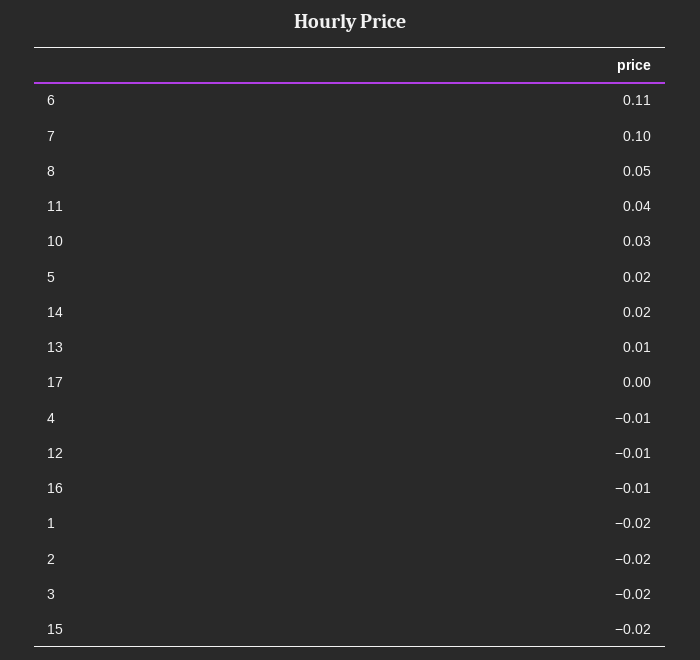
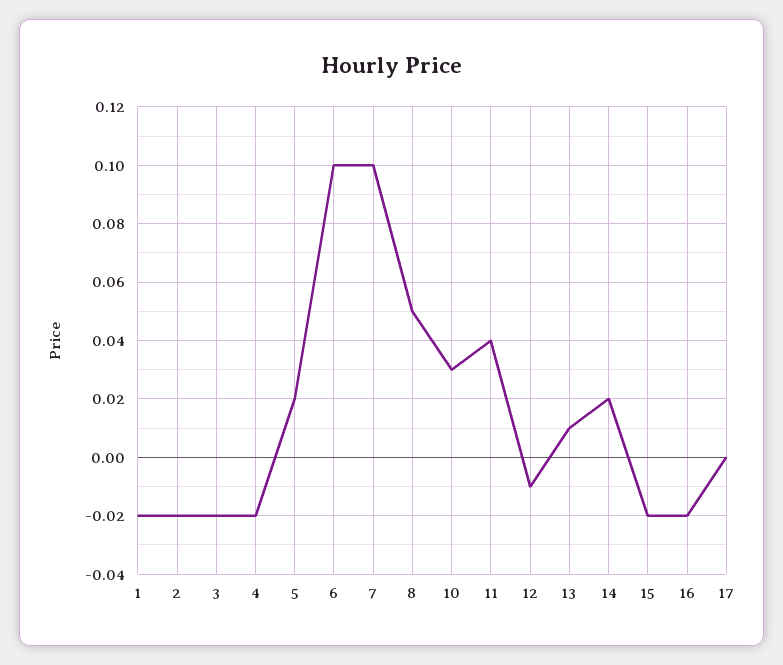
6: 0.11 -> 0.1
4: -0.01 -> -0.02
16: -0.01 -> -0.02

